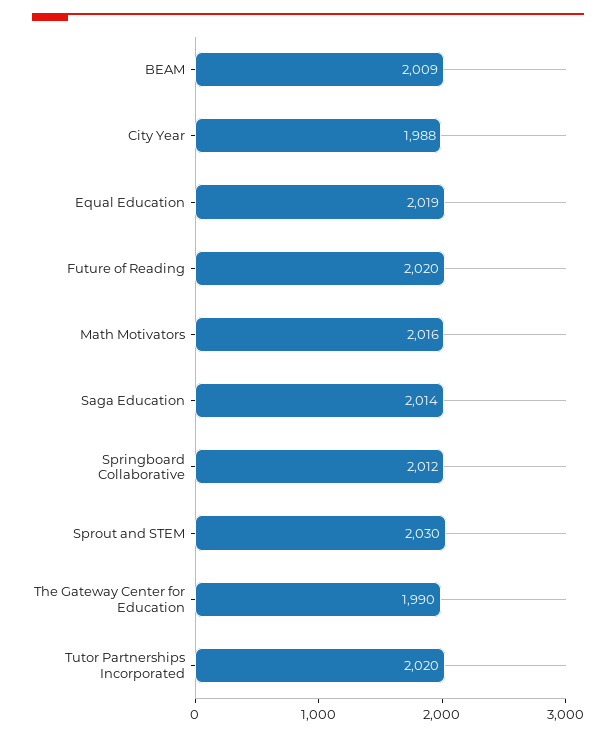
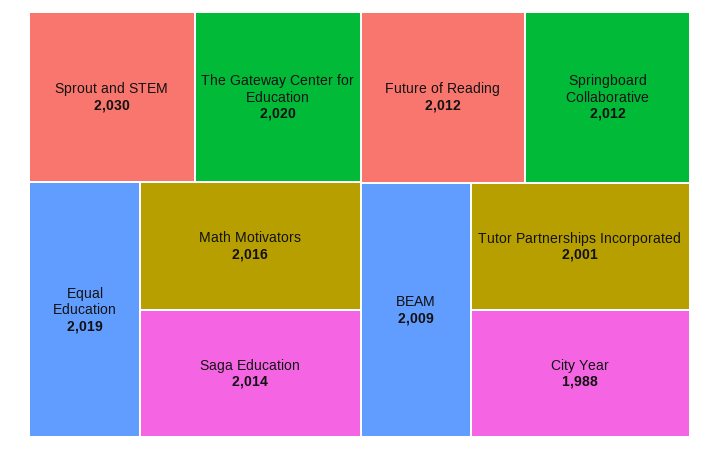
Future of Reading: 2020 -> 2012
The Gateway Center for Education: 1990 -> 2020
Tutor Partnerships Incorporated: 2020 -> 2001

